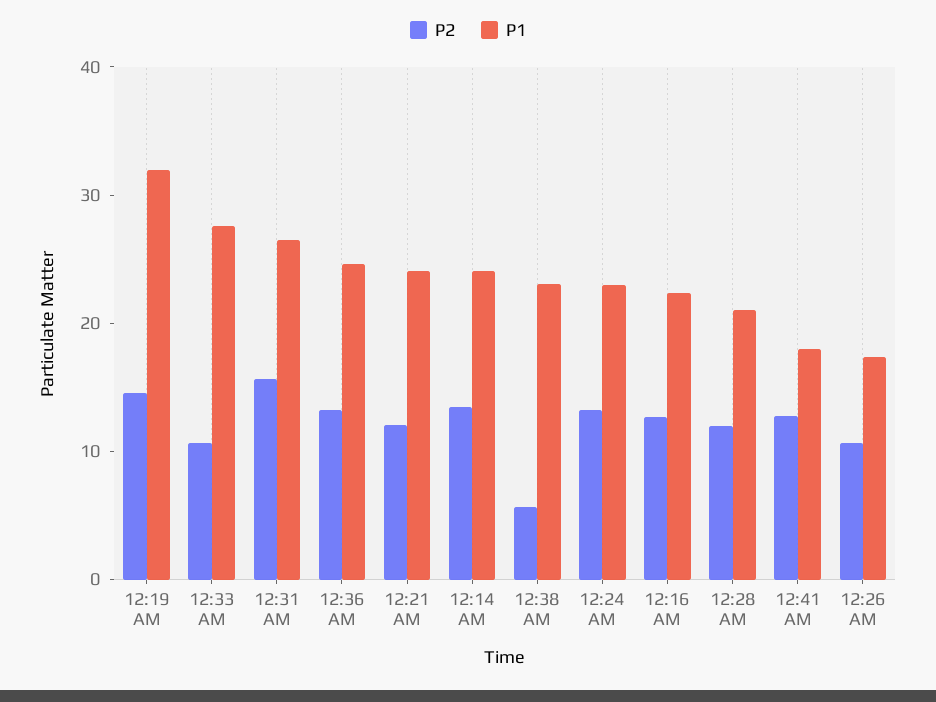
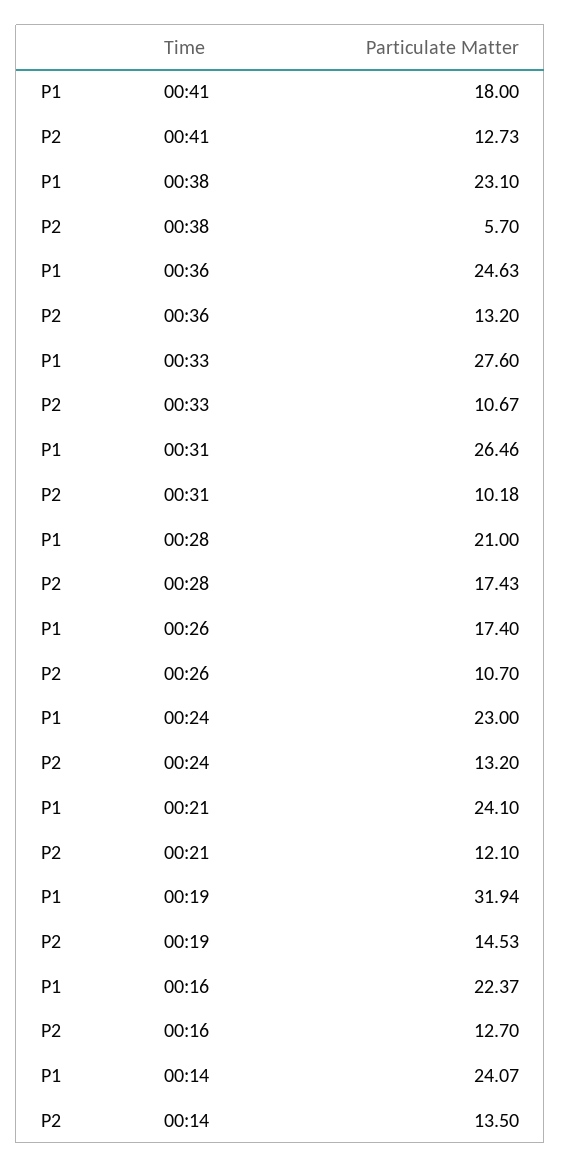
P2, 12:31 AM: 16 -> 10.18
P2, 12:28 AM: 12 -> 17.43

